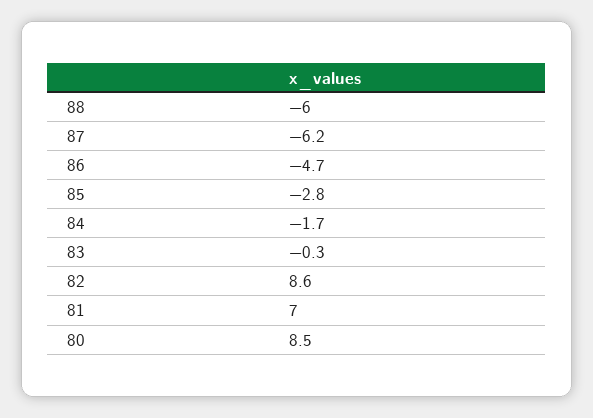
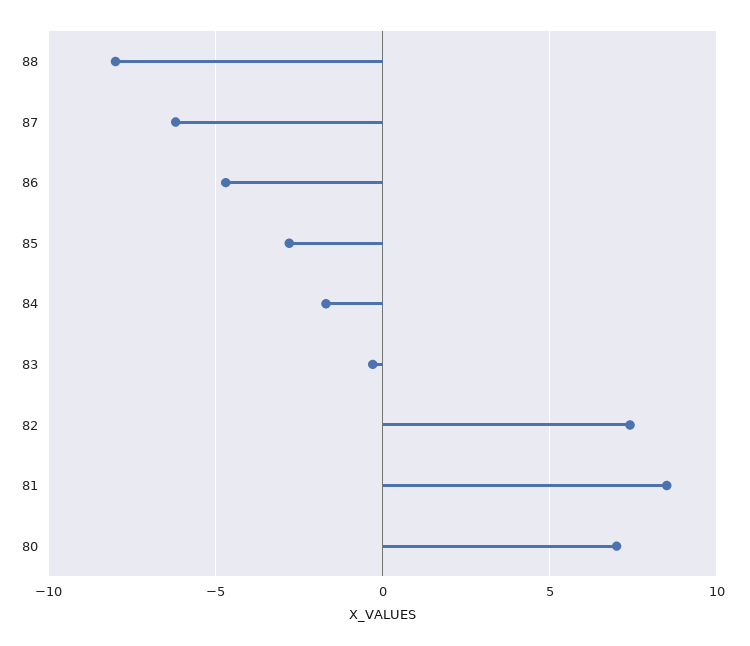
88: -6 -> -8
82: 8.6 -> 7.5
81: 7 -> 8.5
80: 8.5 -> 7

